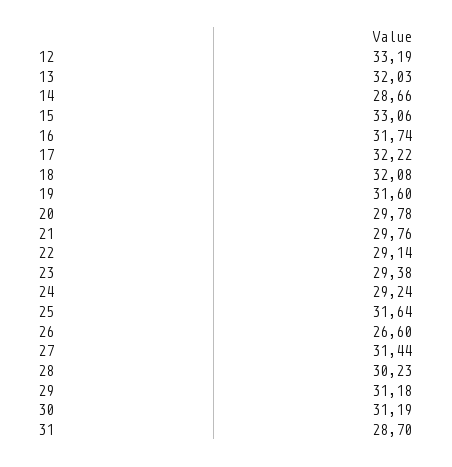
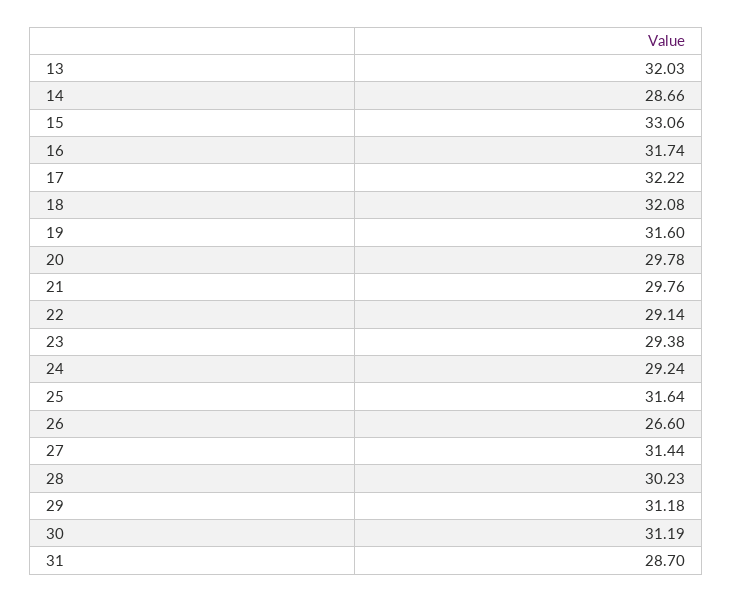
12: 33.19 -> none

